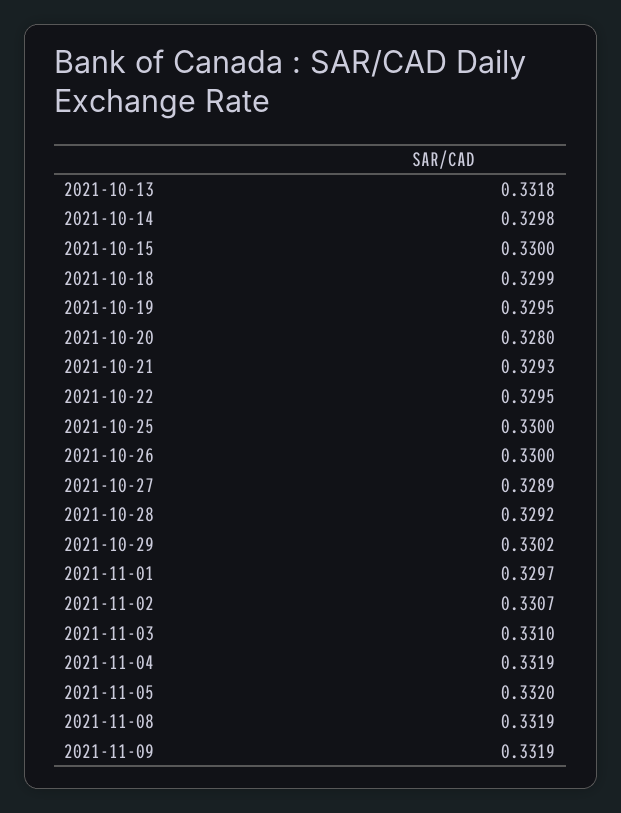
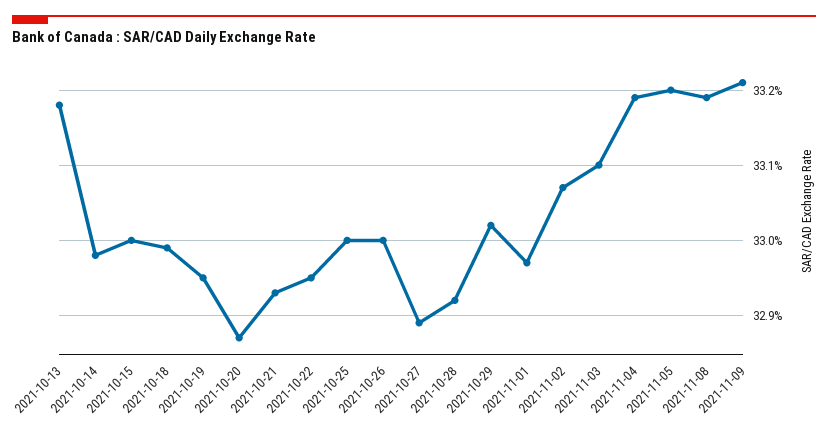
2021-10-20: 0.328 -> 0.3287
2021-11-09: 0.3319 -> 0.3321

